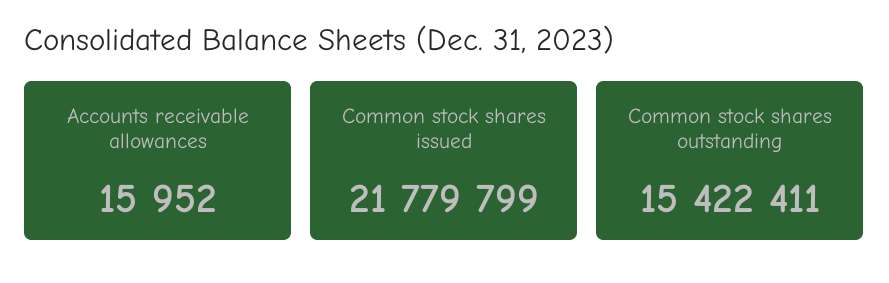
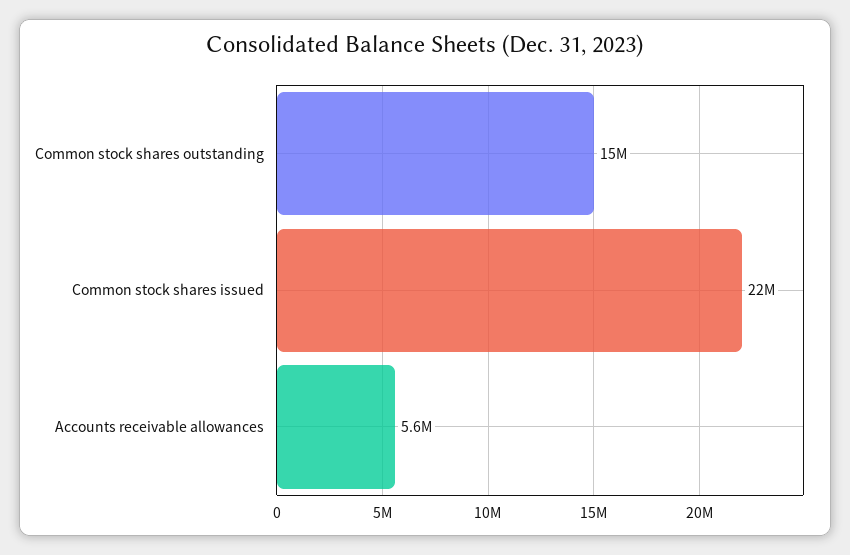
Accounts receivable allowances: 15952 -> 5600000

